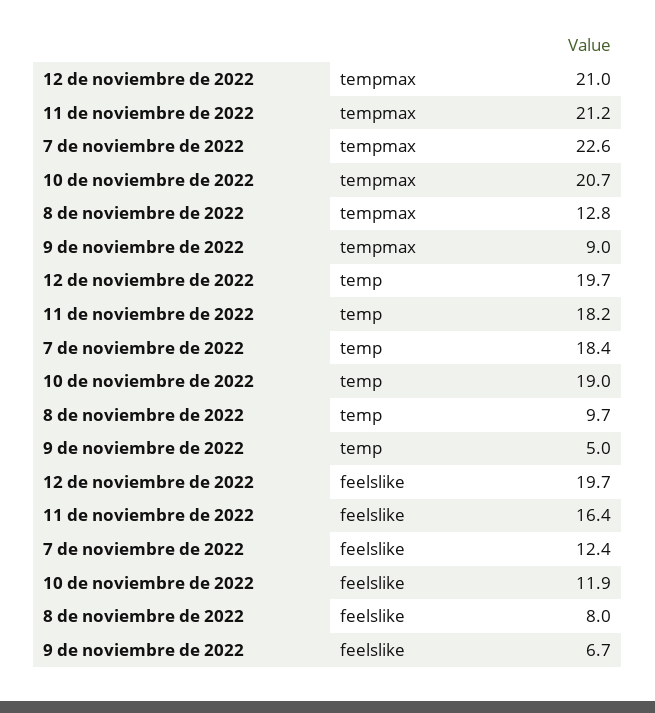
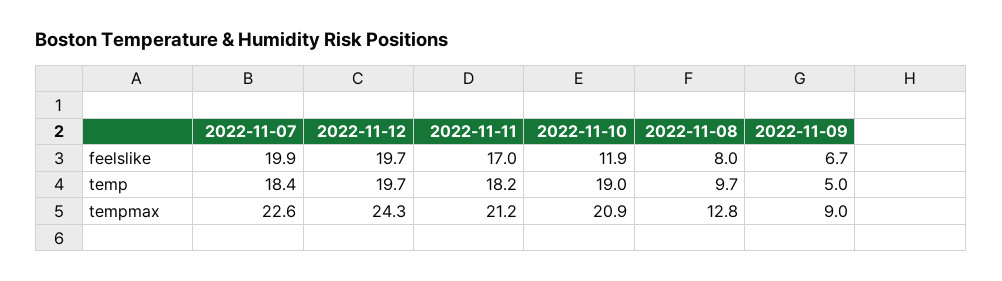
12 de noviembre de 2022, tempmax: 21 -> 24.3
10 de noviembre de 2022, tempmax: 20.7 -> 20.9
11 de noviembre de 2022, feelslike: 16.4 -> 17
7 de noviembre de 2022, feelslike: 12.4 -> 19.9

